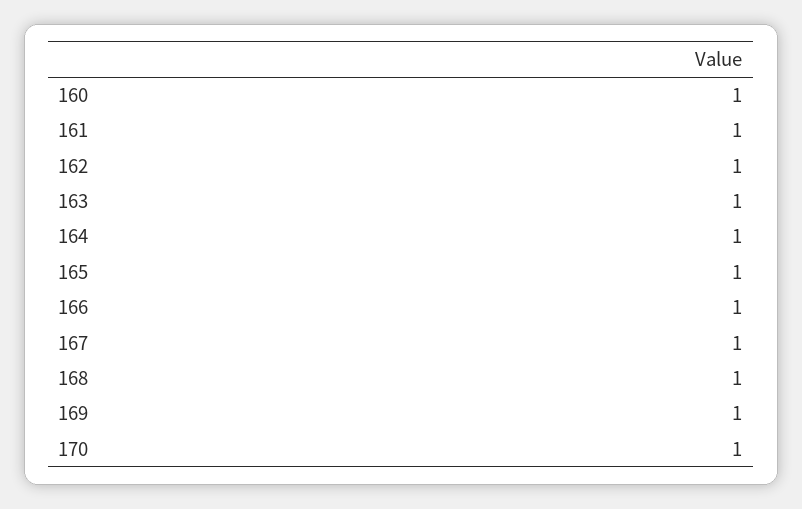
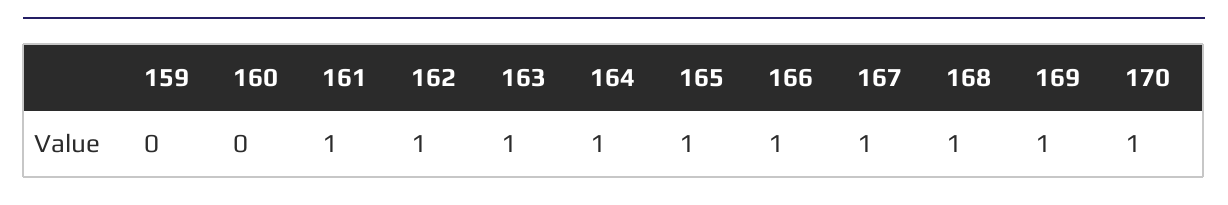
160: 1 -> 0
159: none -> 0

